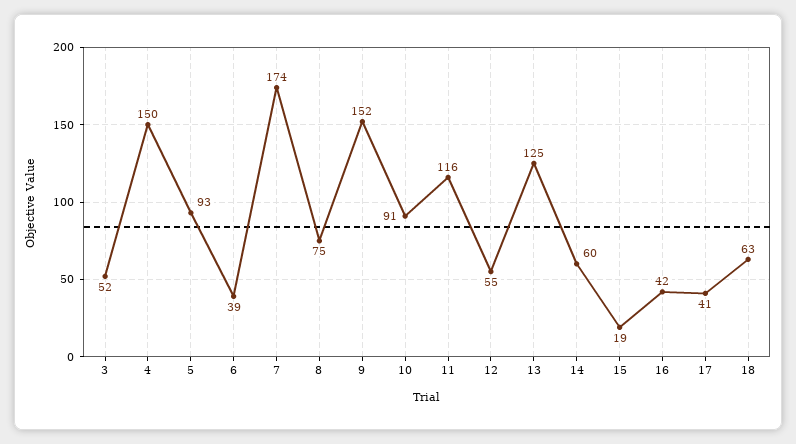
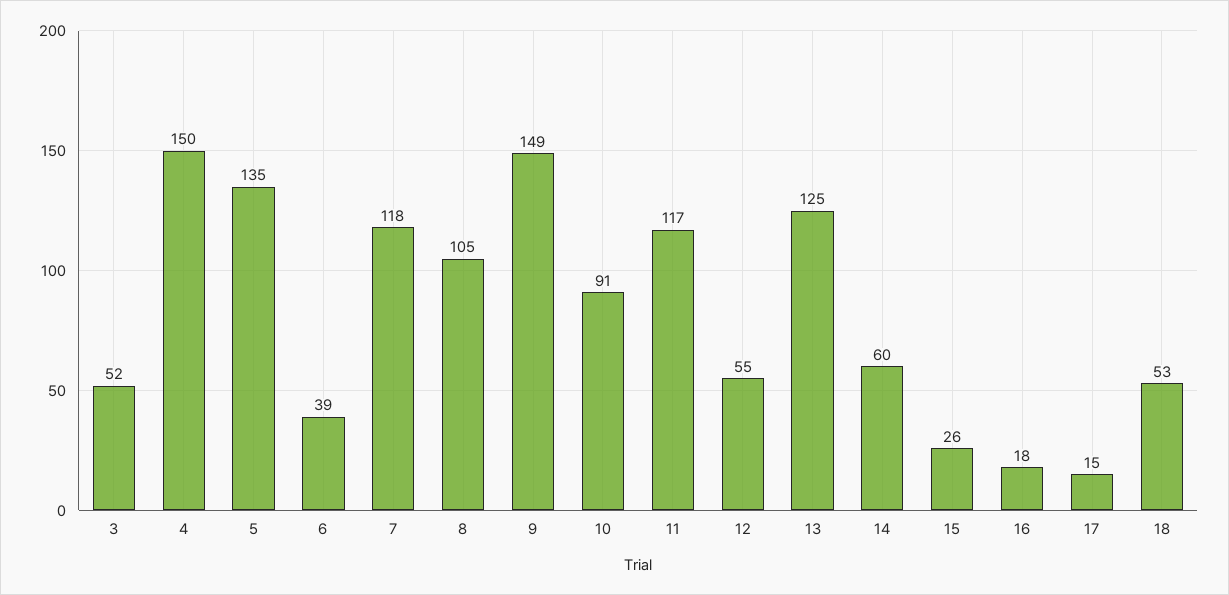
5: 93 -> 135
7: 174 -> 118
8: 75 -> 105
9: 152 -> 149
11: 116 -> 117
15: 19 -> 26
16: 42 -> 18
17: 41 -> 15
18: 63 -> 53

